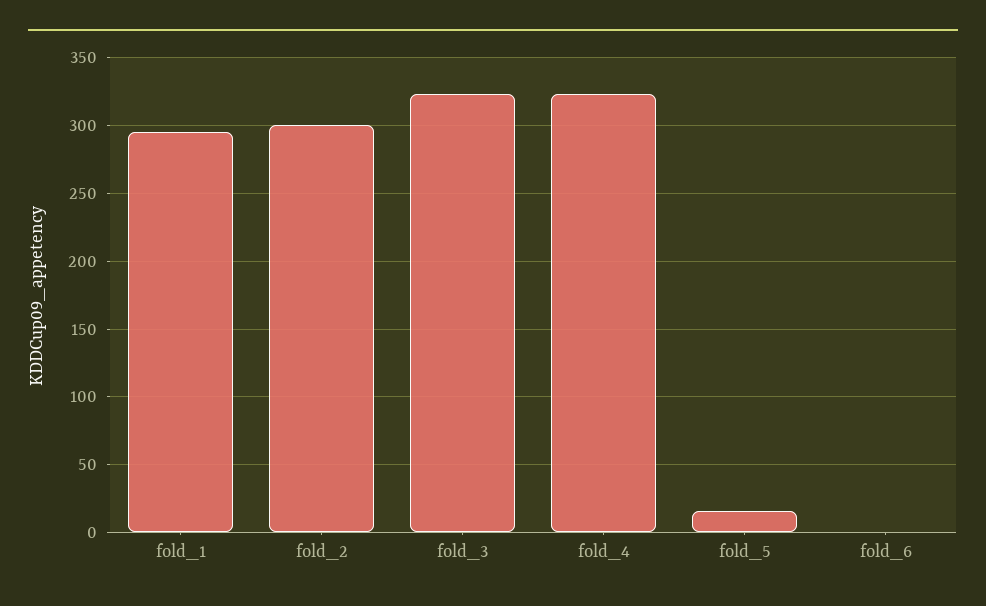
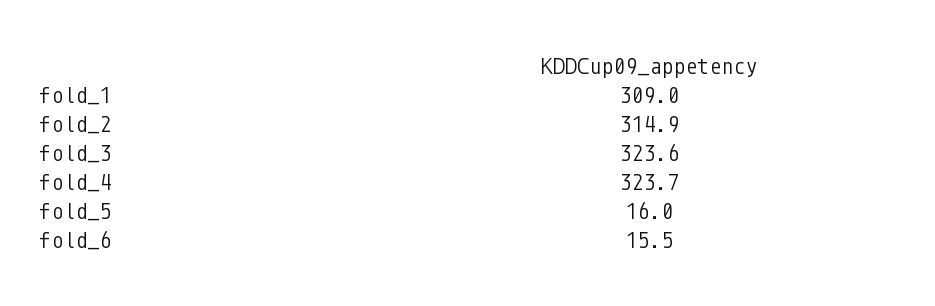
fold_1: 295 -> 309
fold_2: 300 -> 314.9
fold_6: 0 -> 15.5

